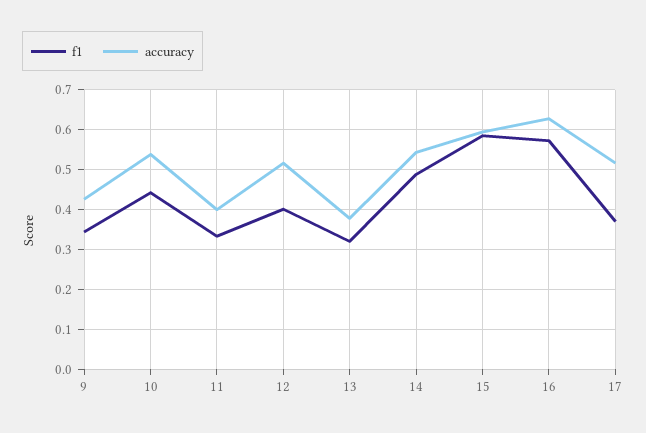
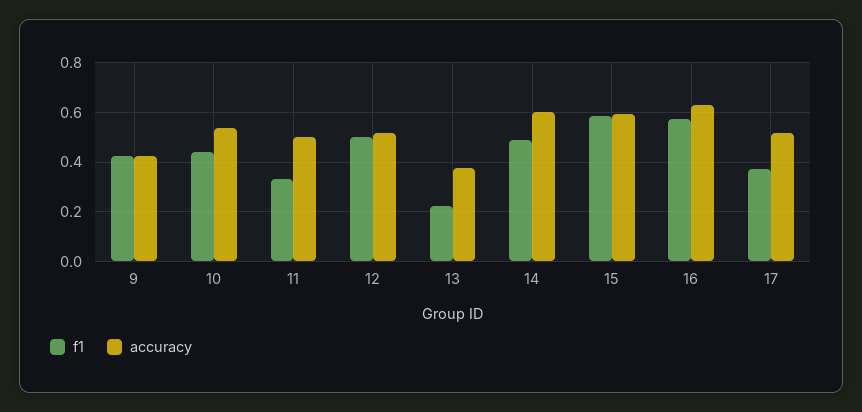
f1, 9: 0.34 -> 0.425
accuracy, 11: 0.4 -> 0.5
f1, 12: 0.4 -> 0.5
f1, 13: 0.32 -> 0.225
accuracy, 14: 0.54 -> 0.6

